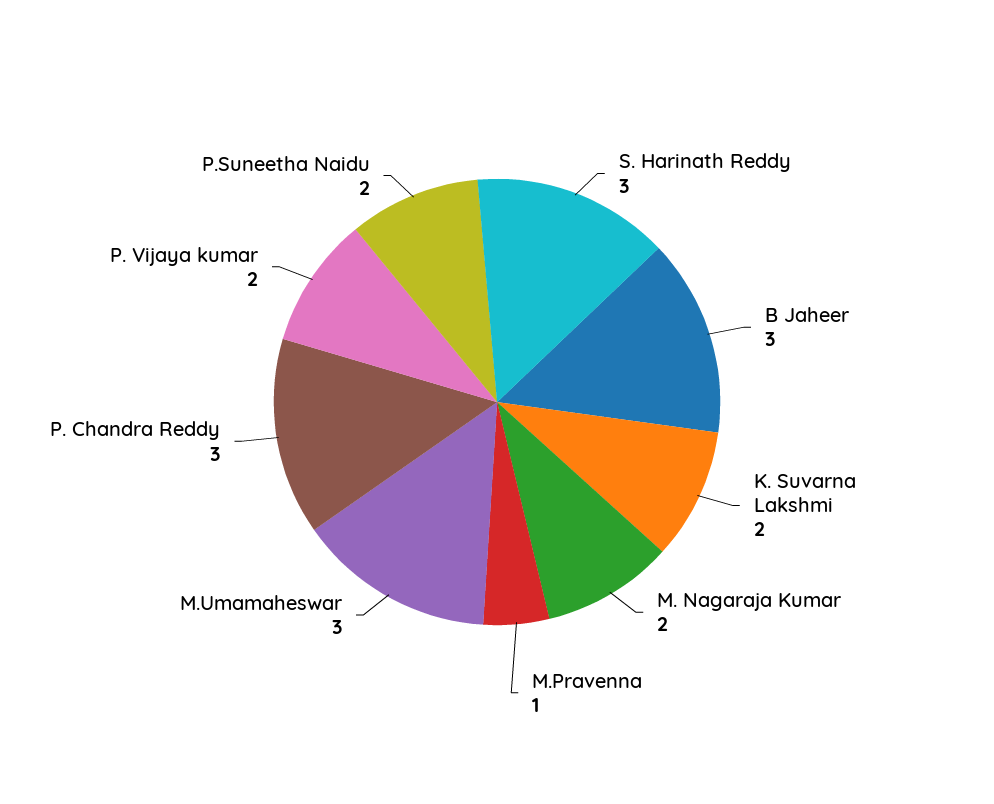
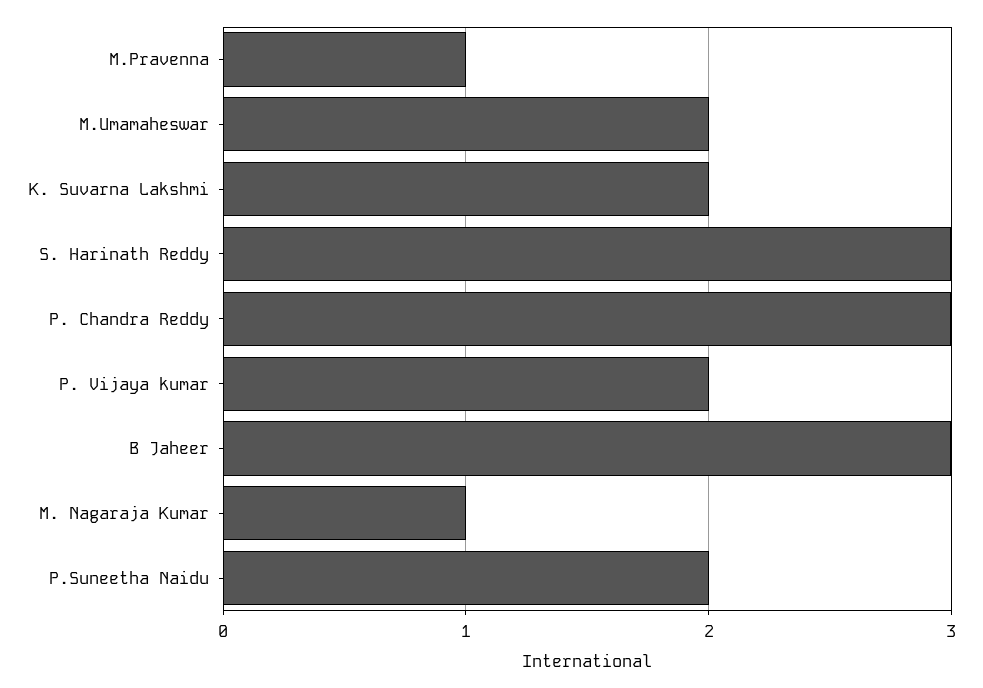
M. Nagaraja Kumar: 2 -> 1
M.Umamaheswar: 3 -> 2

